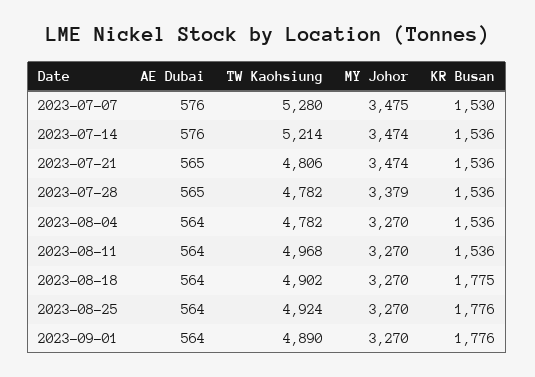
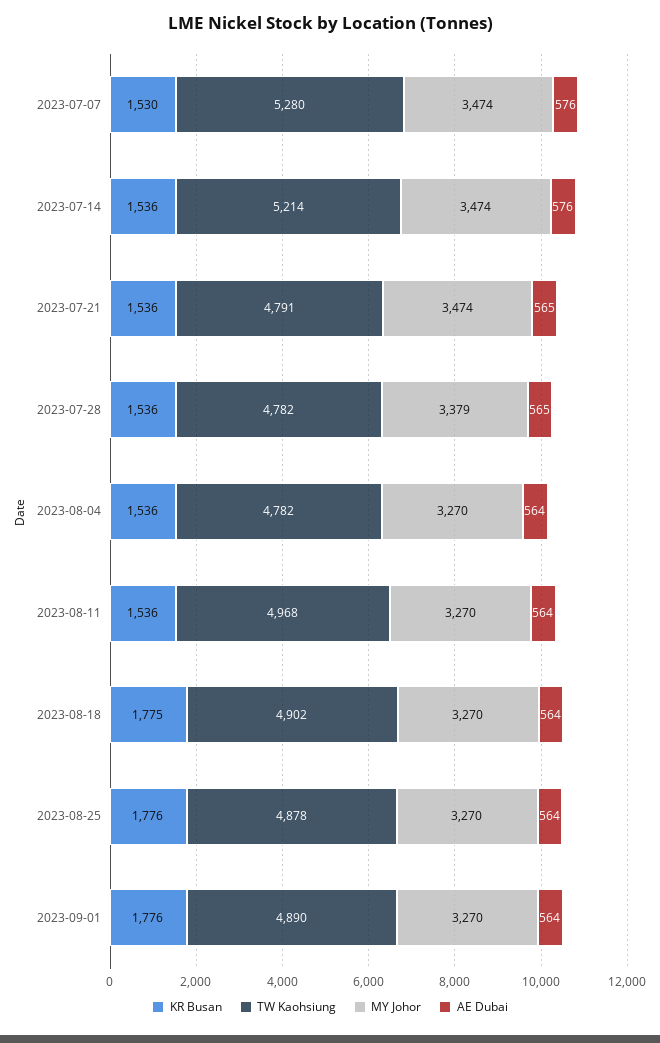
MY Johor, 2023-07-07: 3475 -> 3474
TW Kaohsiung, 2023-07-21: 4806 -> 4791
TW Kaohsiung, 2023-08-25: 4924 -> 4878

